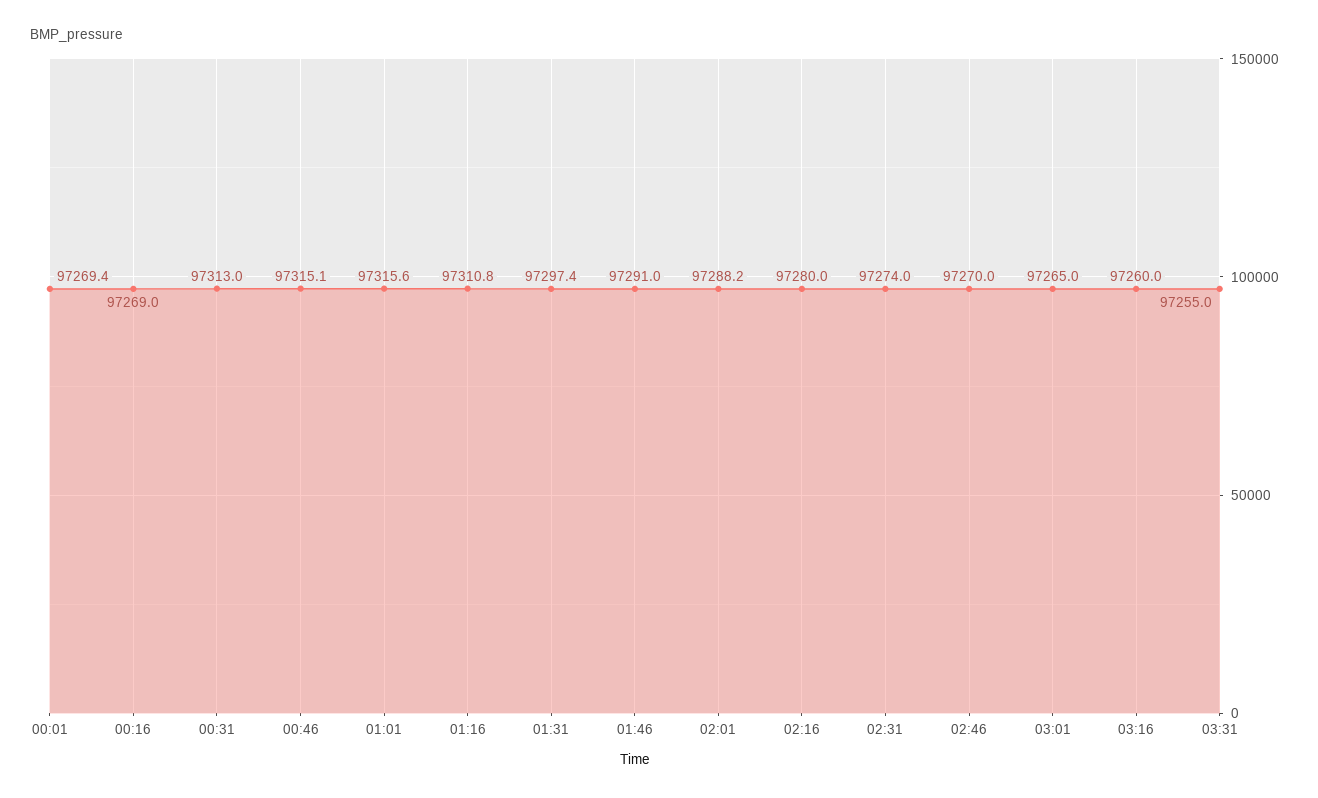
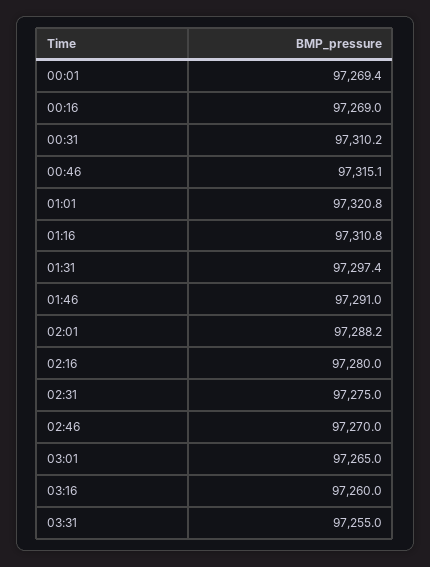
00:31: 97313 -> 97310.2
01:01: 97315.6 -> 97320.8
02:31: 97274 -> 97275

